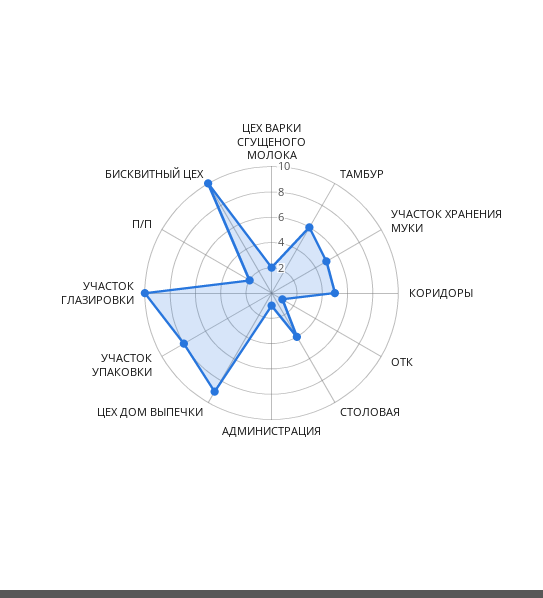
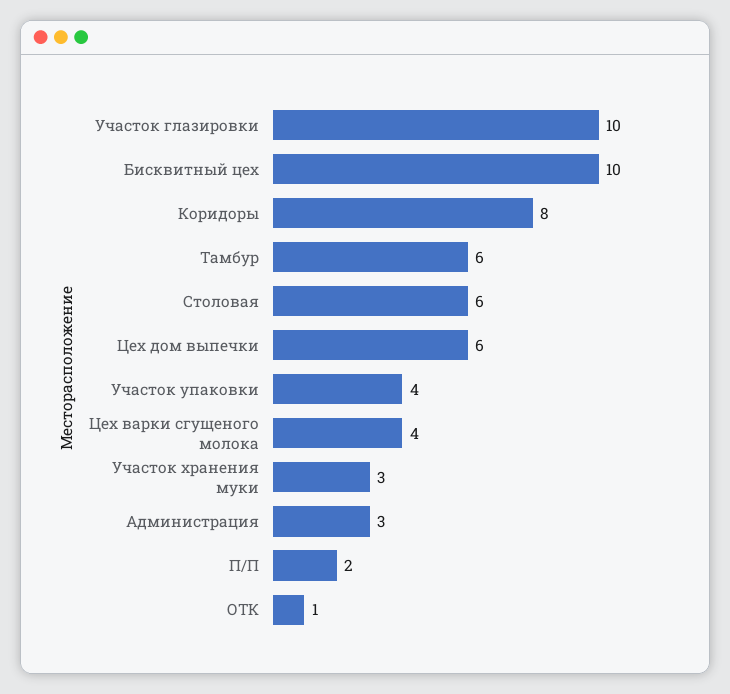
ЦЕХ ВАРКИ СГУЩЕНОГО МОЛОКА: 2 -> 4
УЧАСТОК ХРАНЕНИЯ МУКИ: 5 -> 3
КОРИДОРЫ: 5 -> 8
СТОЛОВАЯ: 4 -> 6
АДМИНИСТРАЦИЯ: 1 -> 3
ЦЕХ ДОМ ВЫПЕЧКИ: 9 -> 6
УЧАСТОК УПАКОВКИ: 8 -> 4

